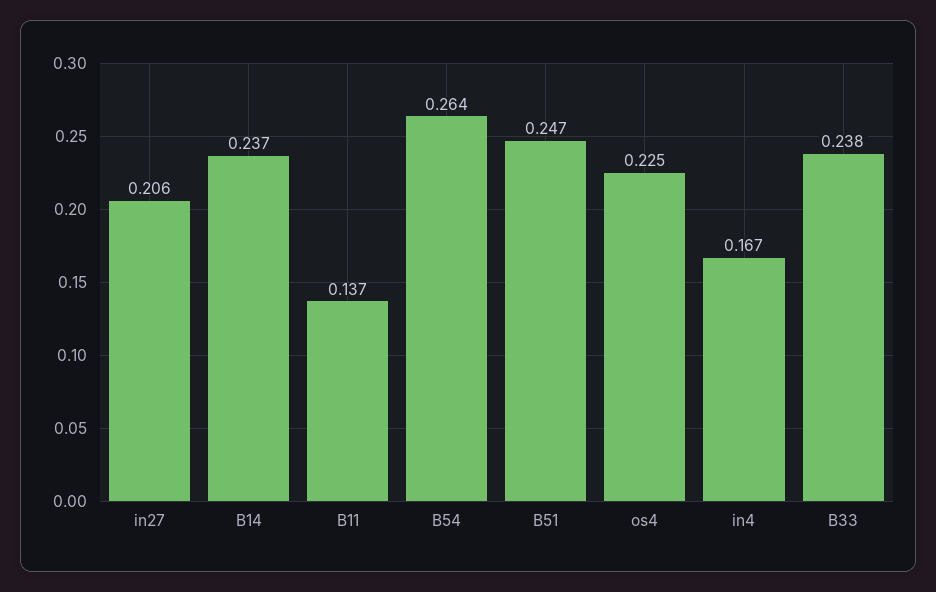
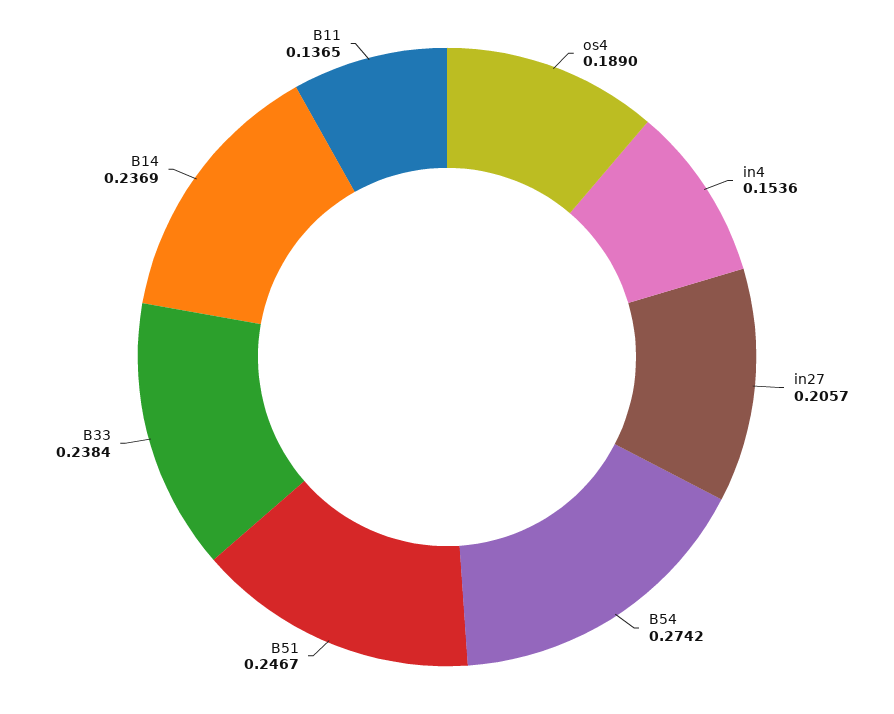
B54: 0.264 -> 0.2742
os4: 0.225 -> 0.189
in4: 0.167 -> 0.1536

